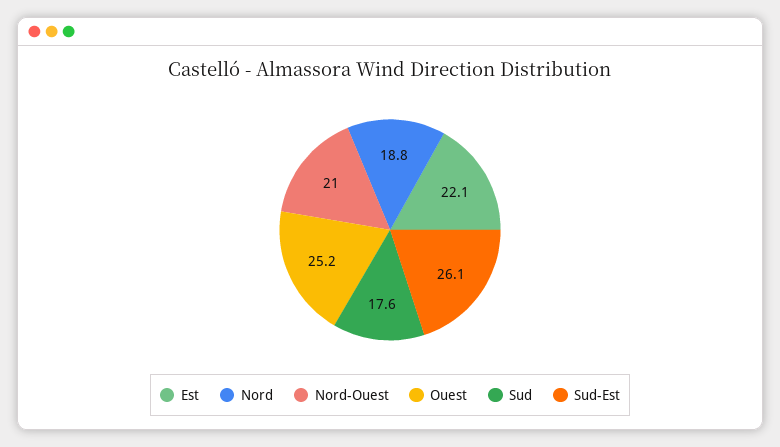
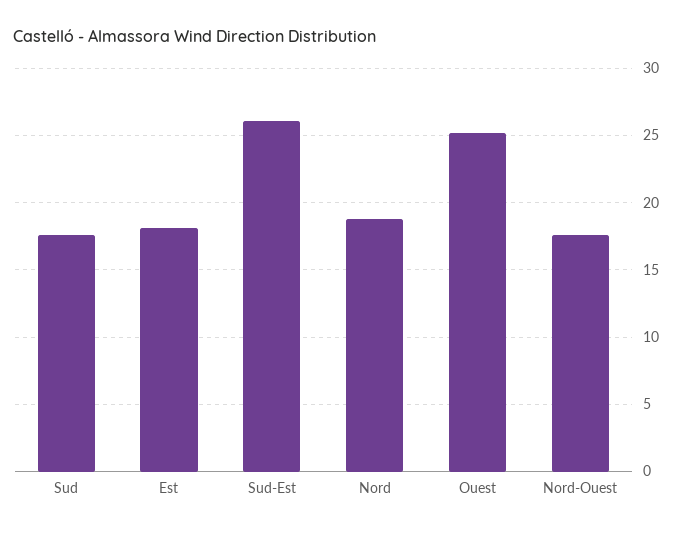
Est: 22.1 -> 18
Nord-Ouest: 21 -> 17.5

